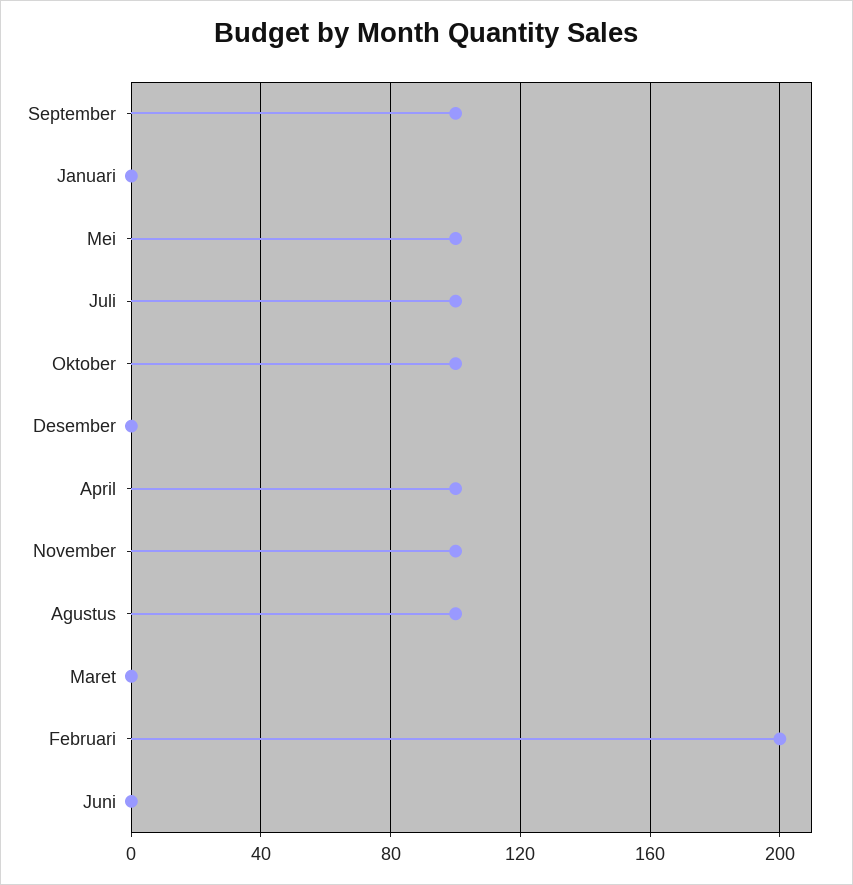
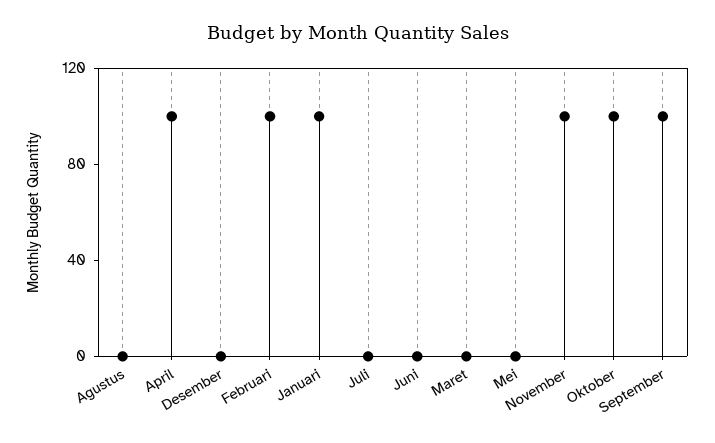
Januari: 0 -> 100
Mei: 100 -> 0
Juli: 100 -> 0
Agustus: 100 -> 0
Februari: 200 -> 100

